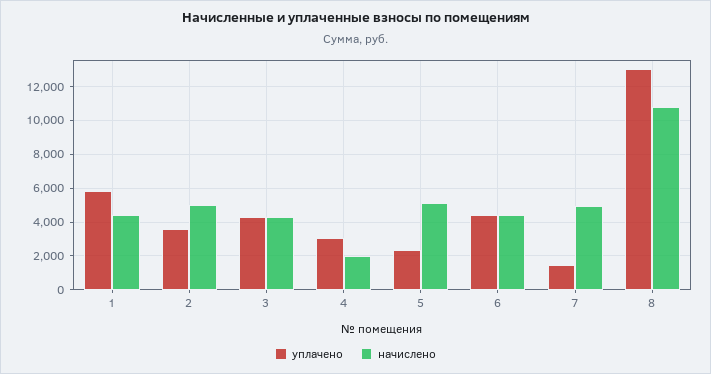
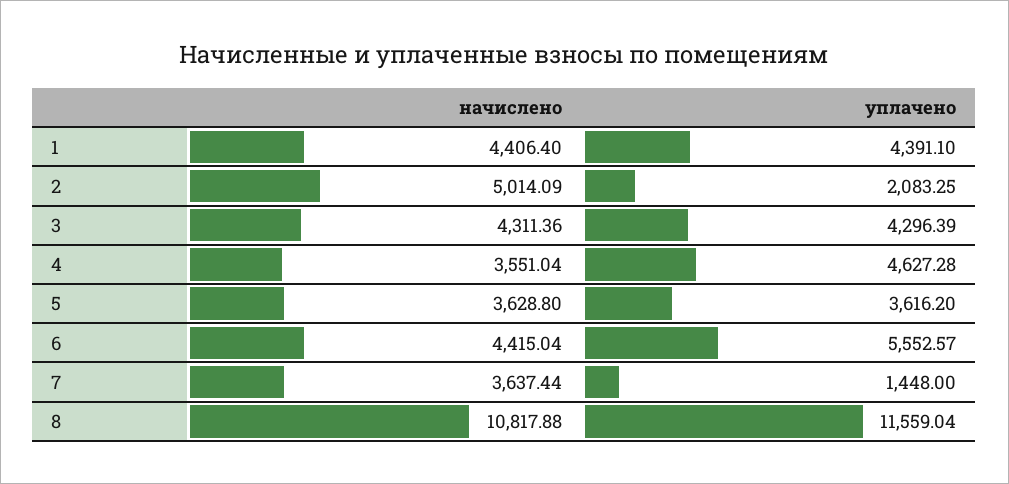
уплачено, 1: 6000 -> 4391.1
уплачено, 2: 3500 -> 2083.25
уплачено, 4: 3000 -> 4627.28
начислено, 4: 2000 -> 3551.04
уплачено, 5: 2500 -> 3616.2
начислено, 5: 5000 -> 3628.8
уплачено, 6: 4500 -> 5552.57
начислено, 7: 5000 -> 3637.44
уплачено, 8: 13000 -> 11559.04

